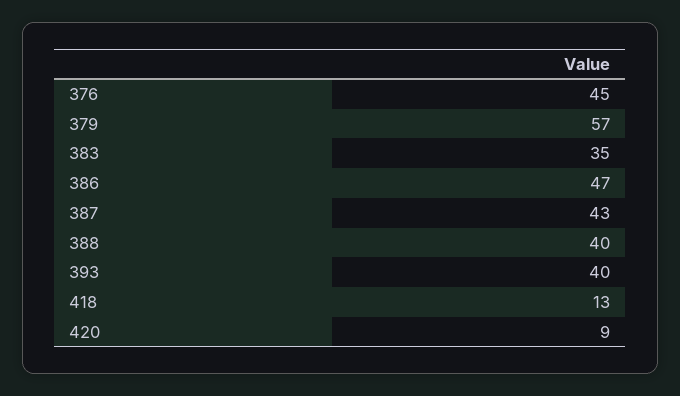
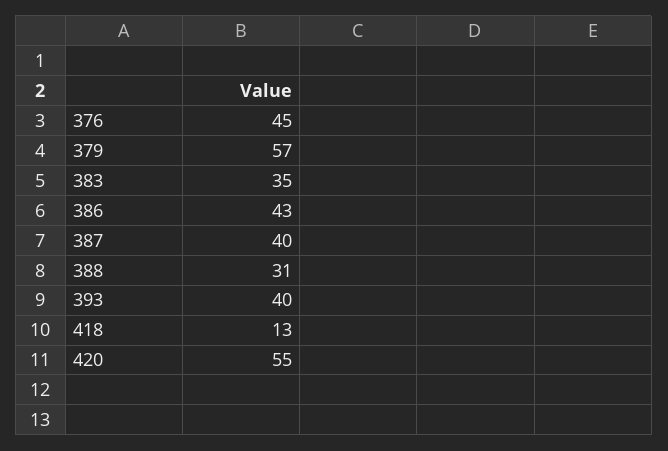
386: 47 -> 43
387: 43 -> 40
388: 40 -> 31
420: 9 -> 55

